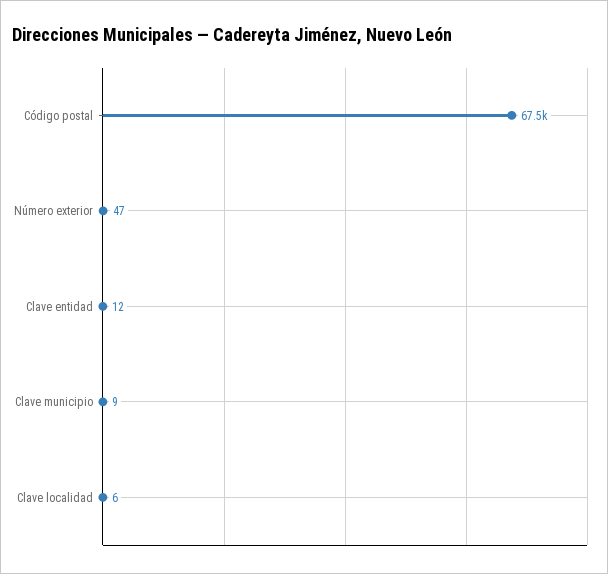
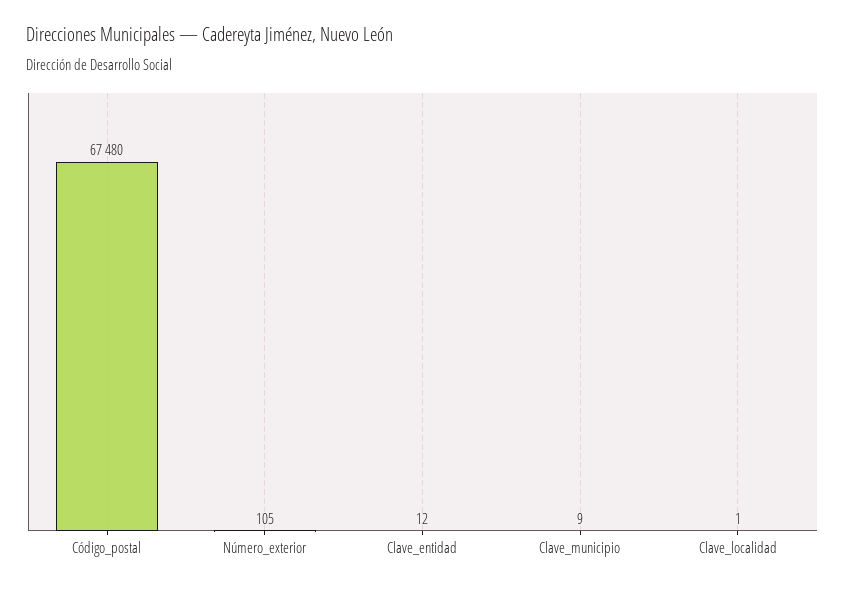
Número exterior: 47 -> 105
Clave localidad: 6 -> 1

